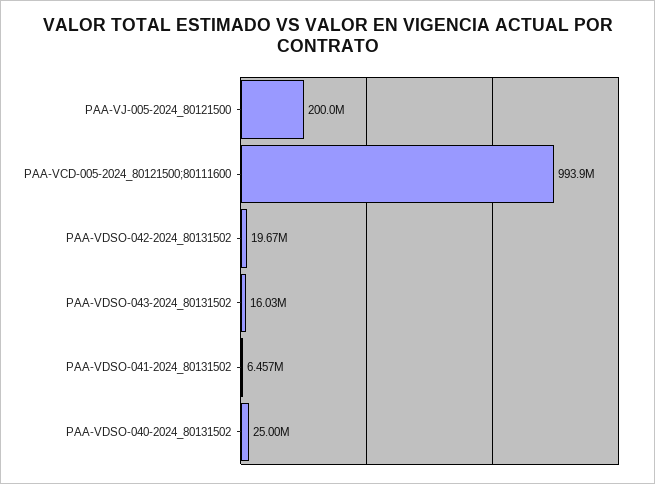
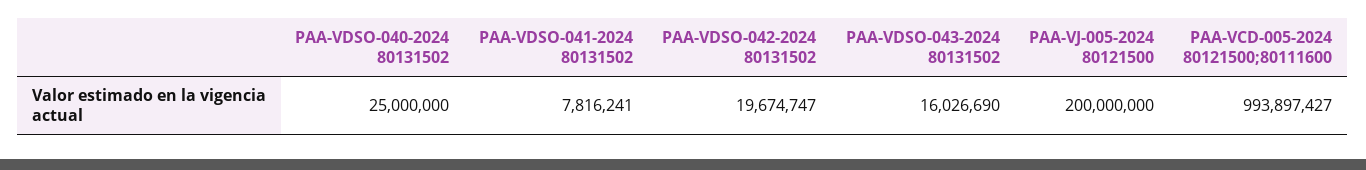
PAA-VDSO-041-2024_80131502: 6457000 -> 7816241

